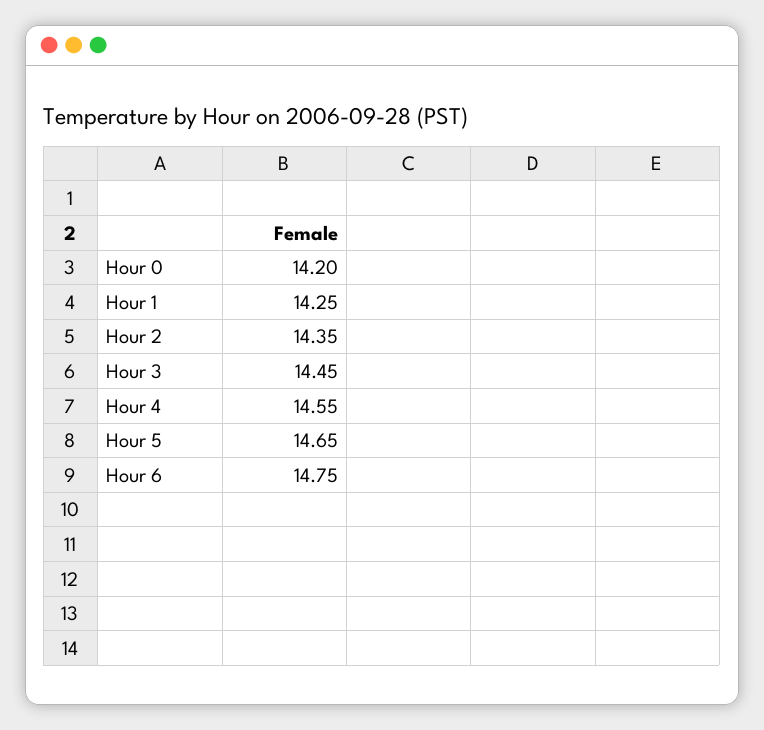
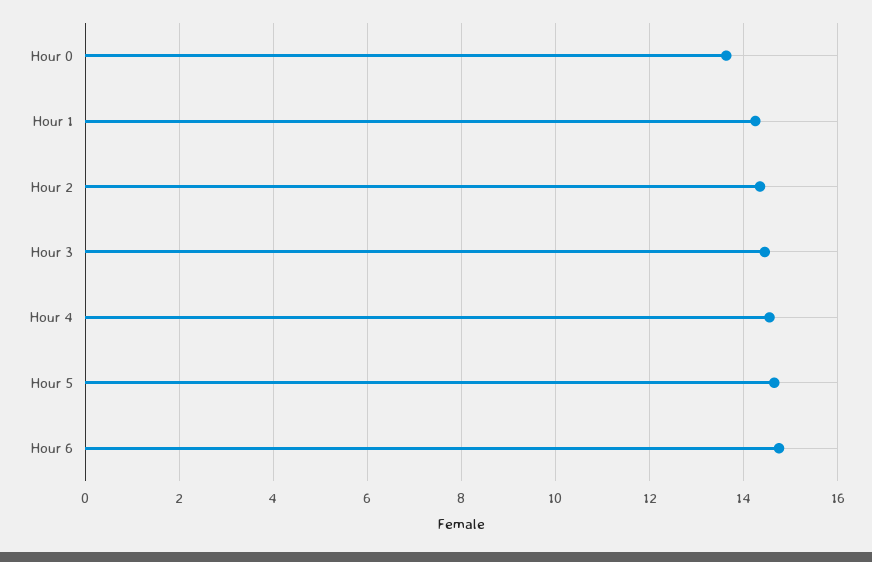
Hour 0: 14.2 -> 13.6

